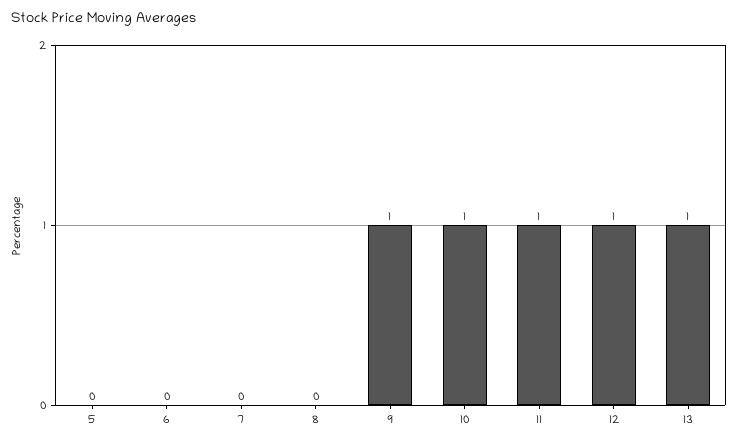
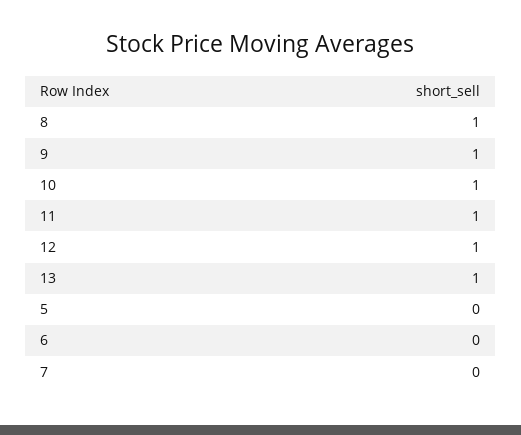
8: 0 -> 1

